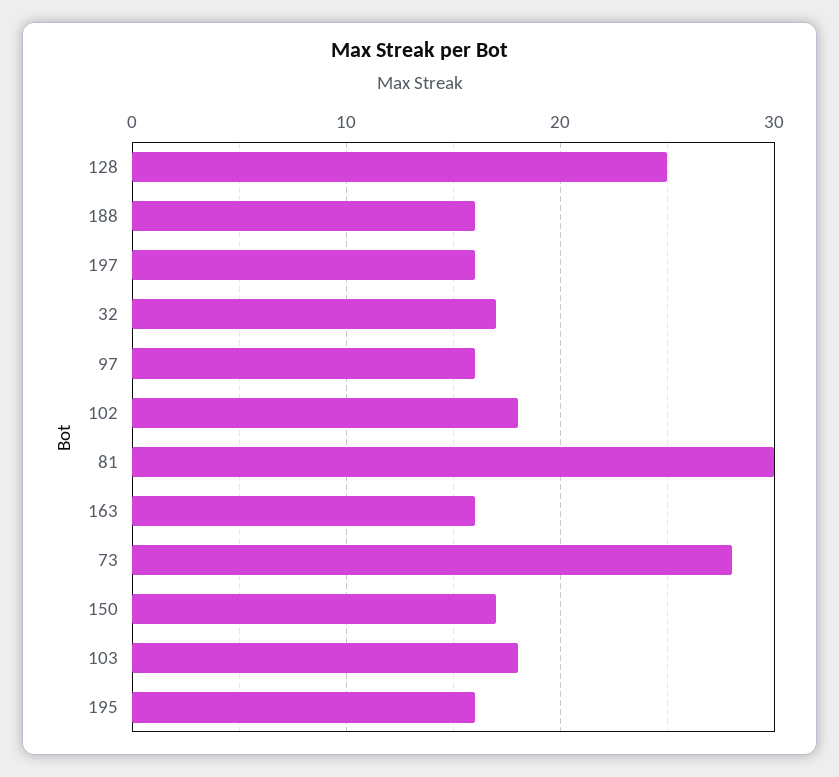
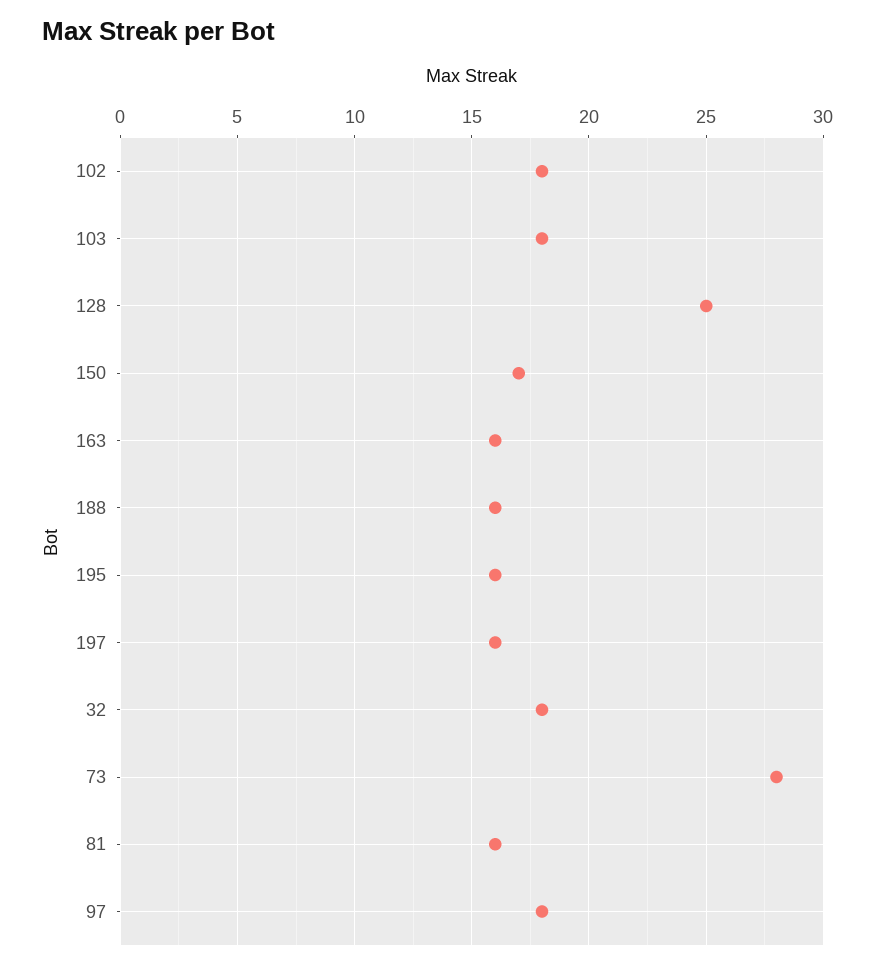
32: 17 -> 18
97: 16 -> 18
81: 30 -> 16

